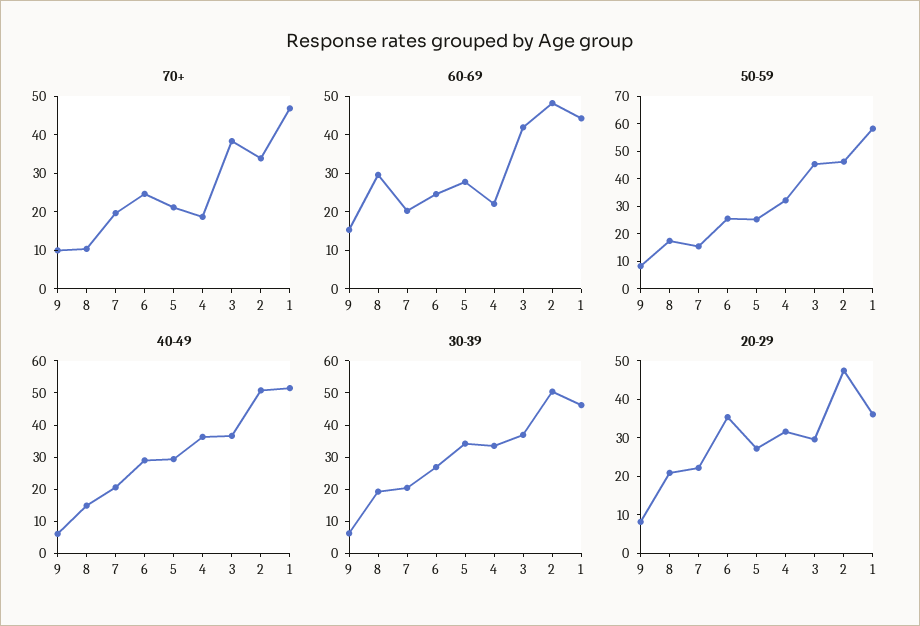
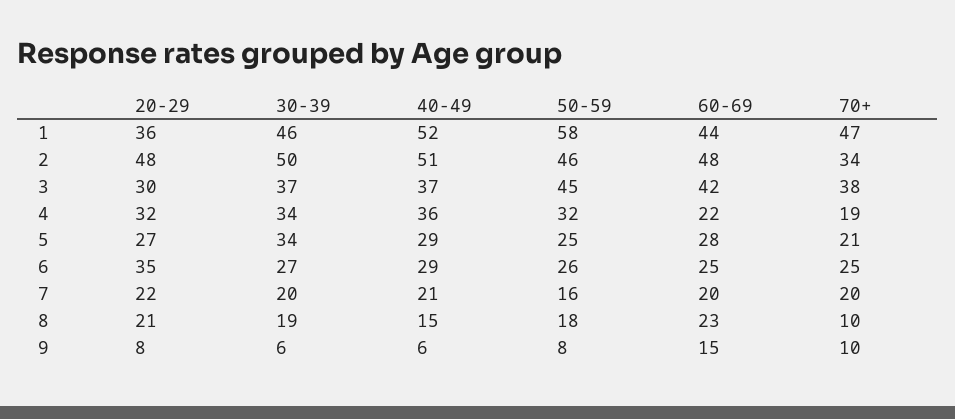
60-69, 8: 30 -> 23

